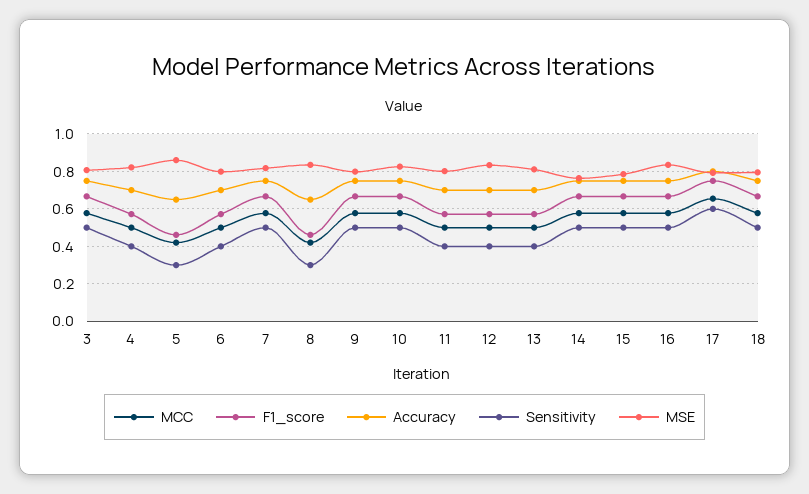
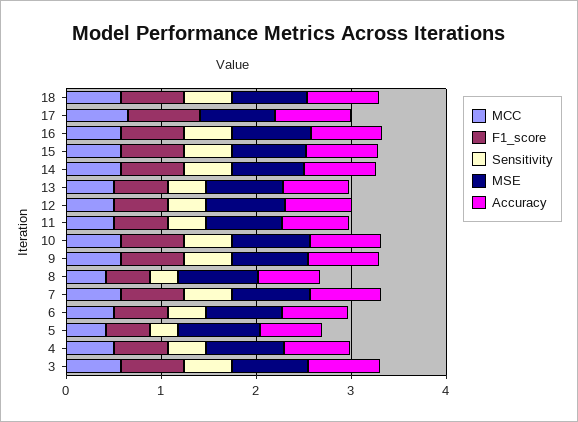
Sensitivity, 17: 0.6 -> 0

